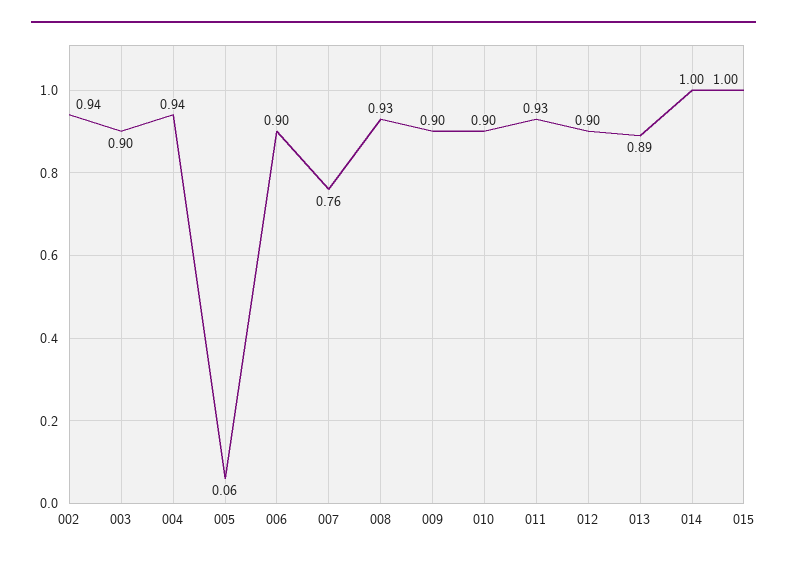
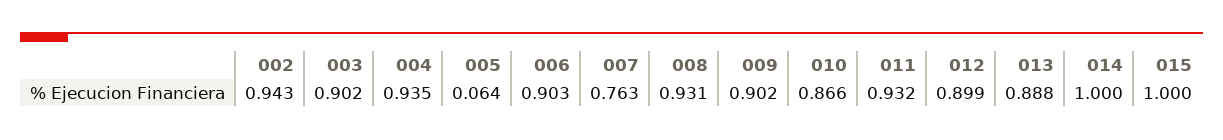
010: 0.9 -> 0.866

